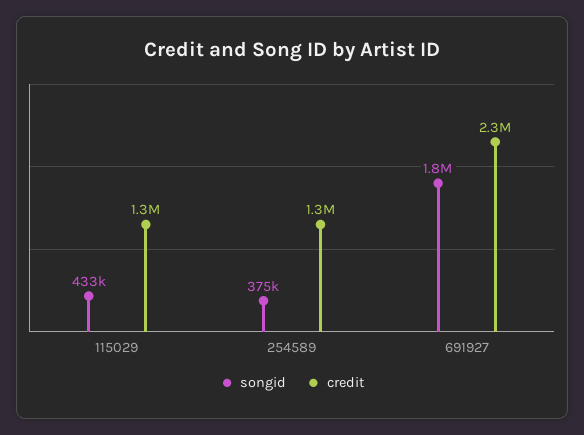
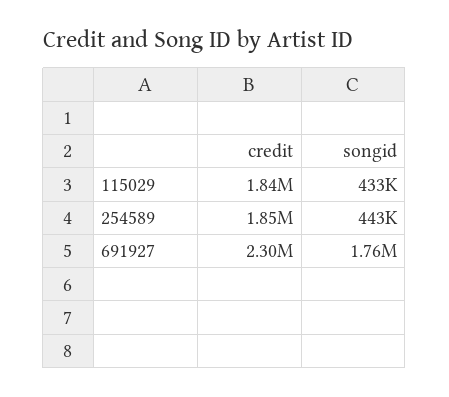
credit, 115029: 1300000 -> 1840000
songid, 254589: 375000 -> 443000
credit, 254589: 1300000 -> 1850000

